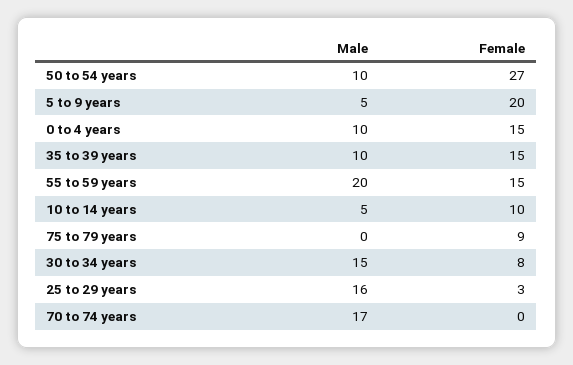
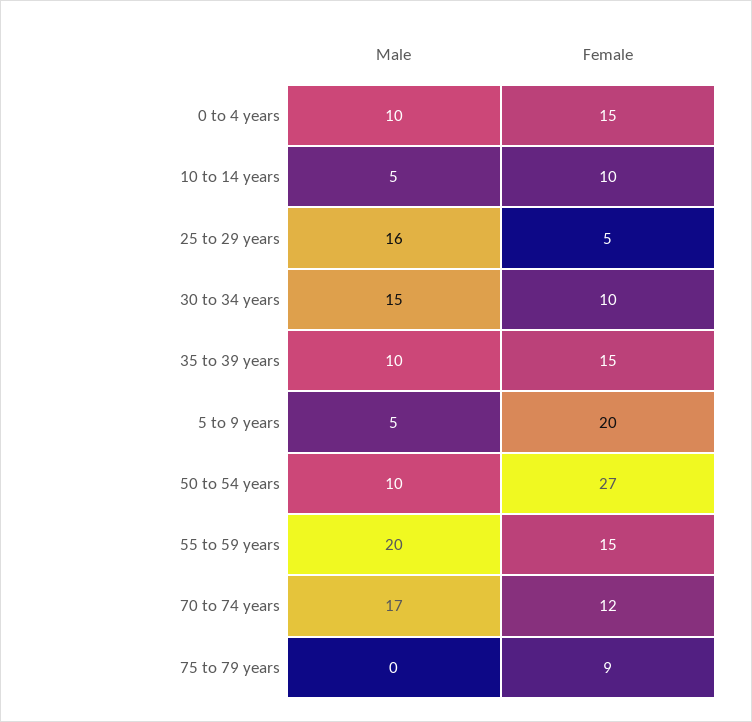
Female, 30 to 34 years: 8 -> 10
Female, 25 to 29 years: 3 -> 5
Female, 70 to 74 years: 0 -> 12

